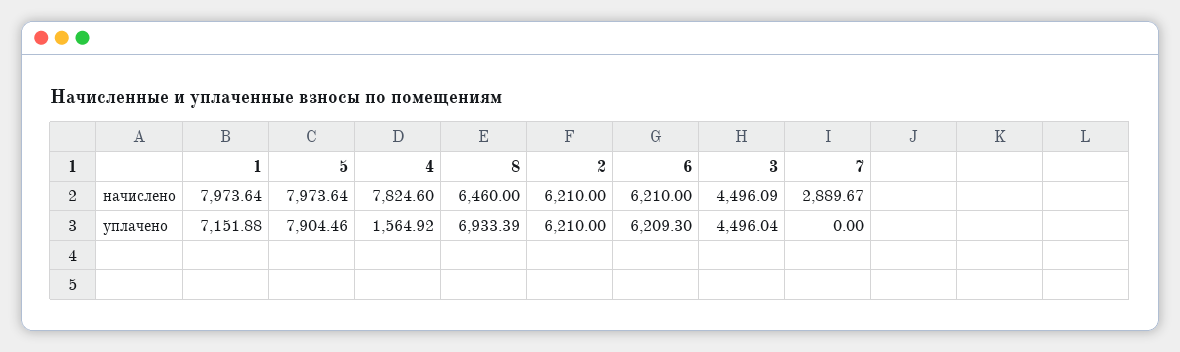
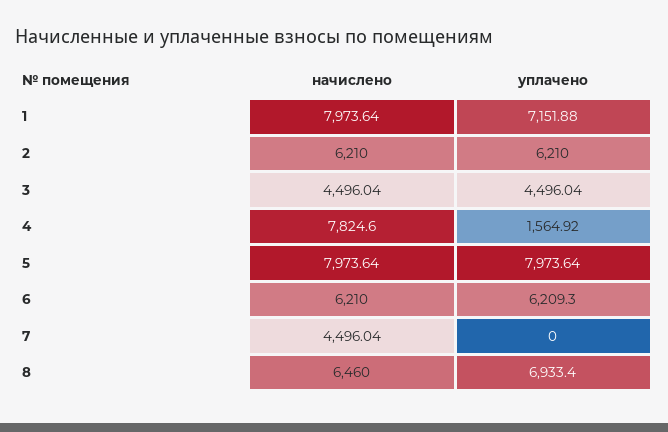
3, начислено: 4496.09 -> 4496.04
7, начислено: 2889.67 -> 4496.04
5, уплачено: 7904.46 -> 7973.64
8, уплачено: 6933.39 -> 6933.4

